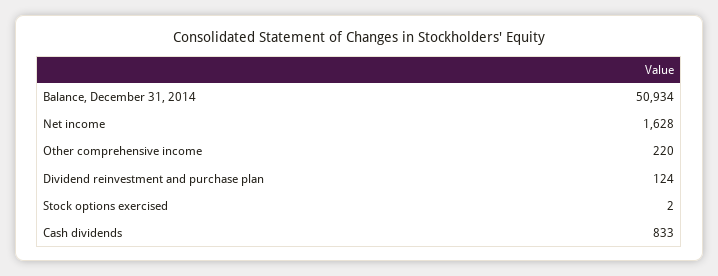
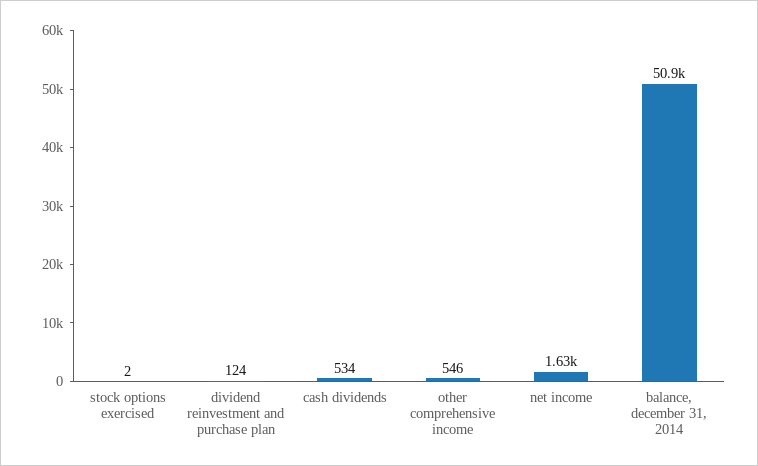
Other comprehensive income: 220 -> 546
Cash dividends: 833 -> 534

